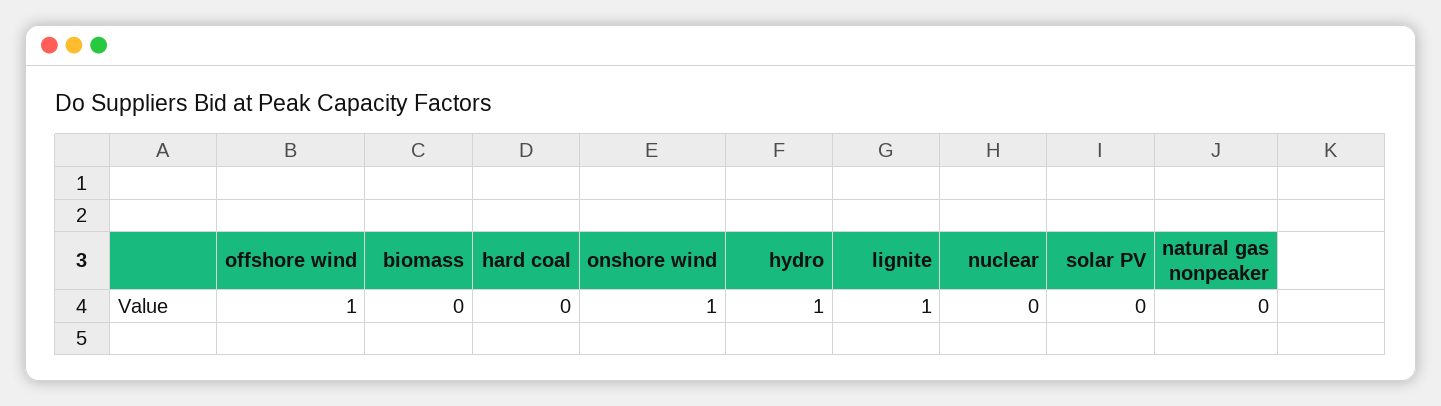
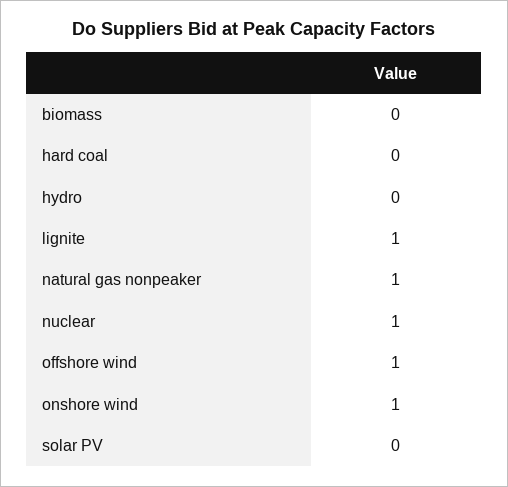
hydro: 1 -> 0
nuclear: 0 -> 1
natural gas nonpeaker: 0 -> 1

